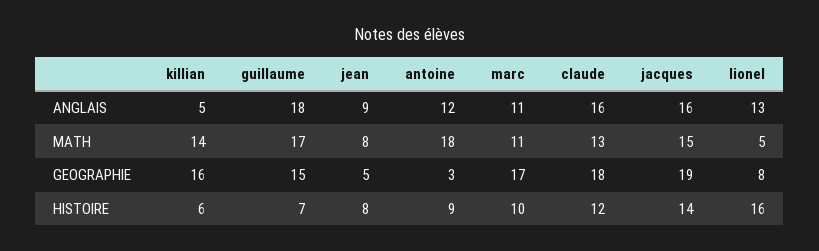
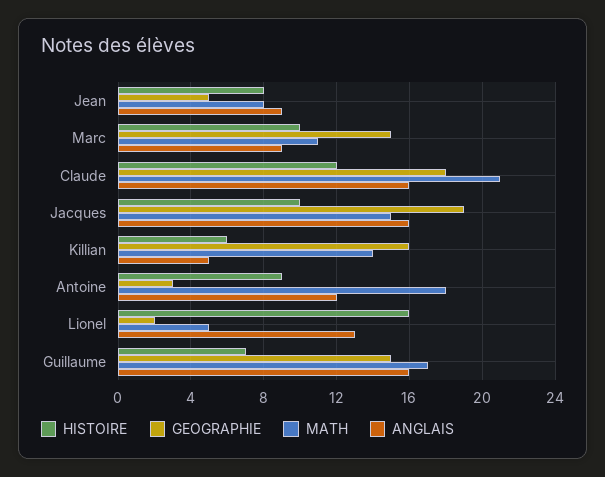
ANGLAIS, guillaume: 18 -> 16
ANGLAIS, marc: 11 -> 9
MATH, claude: 13 -> 21
GEOGRAPHIE, marc: 17 -> 15
GEOGRAPHIE, lionel: 8 -> 2
HISTOIRE, jacques: 14 -> 10

